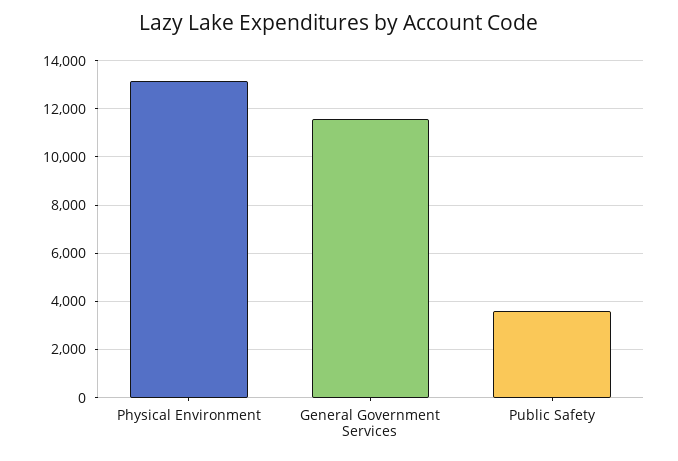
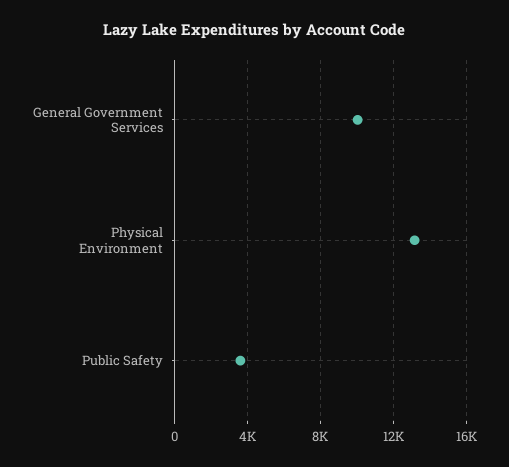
General Government Services: 11500 -> 10000

